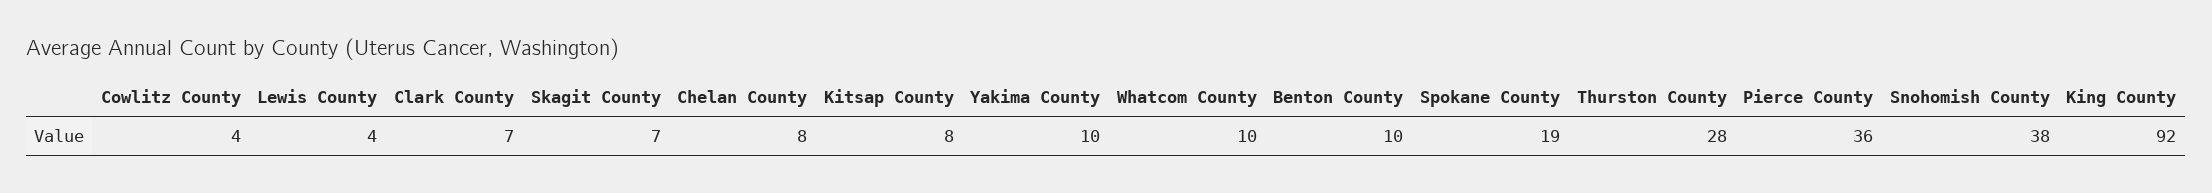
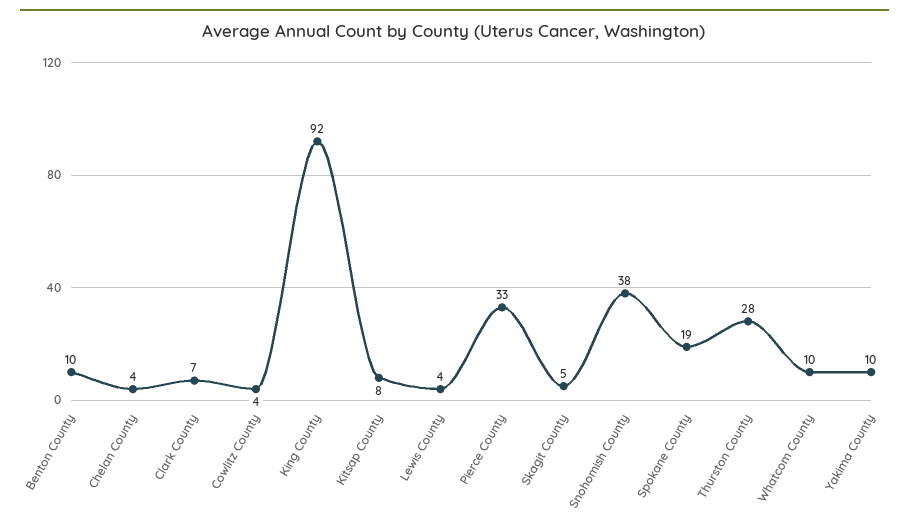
Skagit County: 7 -> 5
Chelan County: 8 -> 4
Pierce County: 36 -> 33

